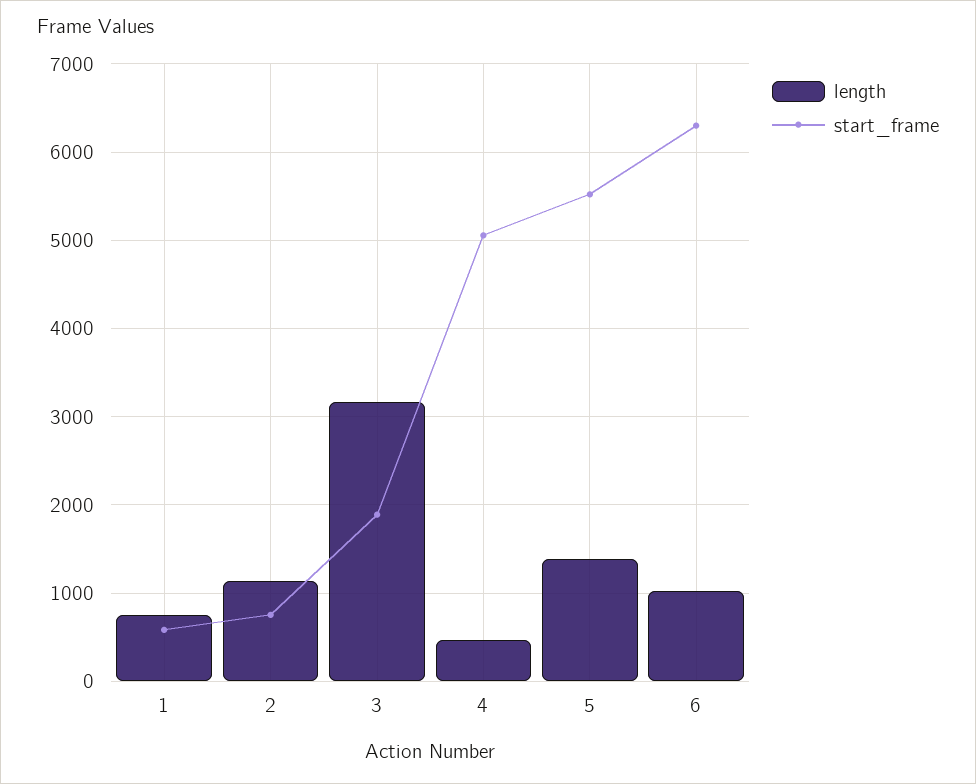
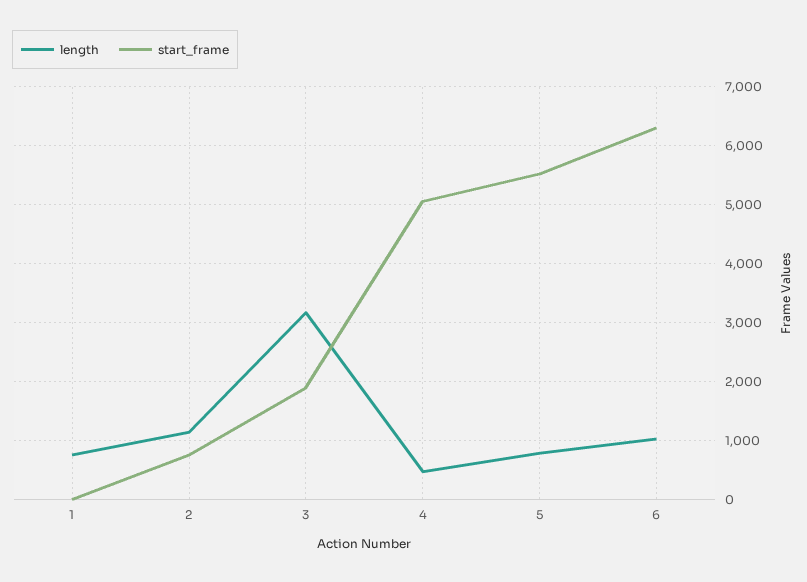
start_frame, 1: 600 -> 0
length, 5: 1400 -> 800

